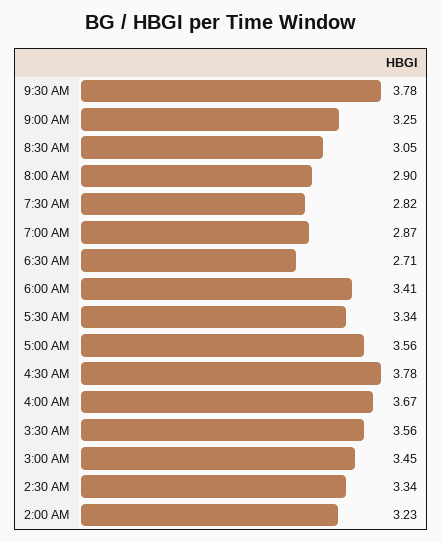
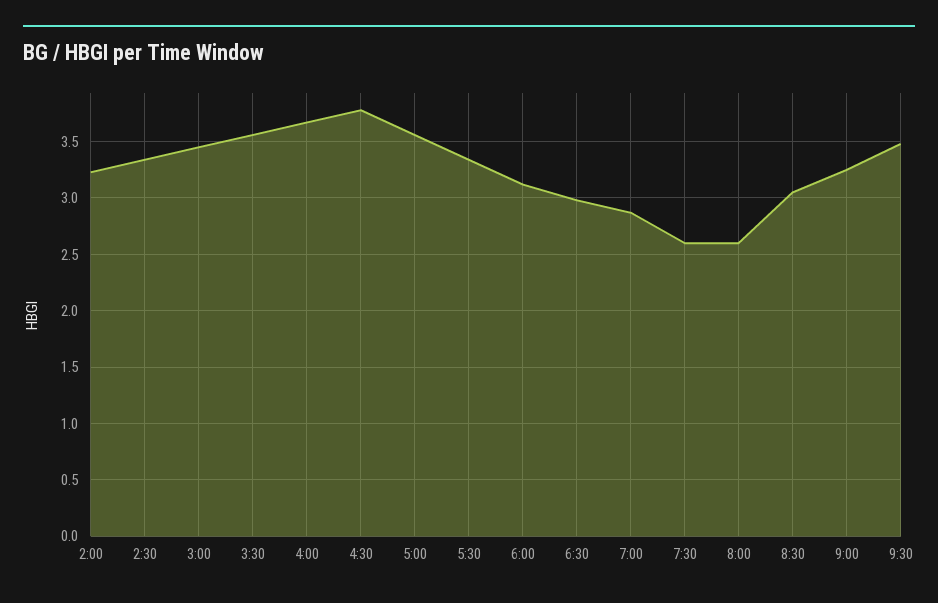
9:30 AM: 3.78 -> 3.5
8:00 AM: 2.9 -> 2.6
7:30 AM: 2.82 -> 2.6
6:30 AM: 2.71 -> 3
6:00 AM: 3.41 -> 3.1

